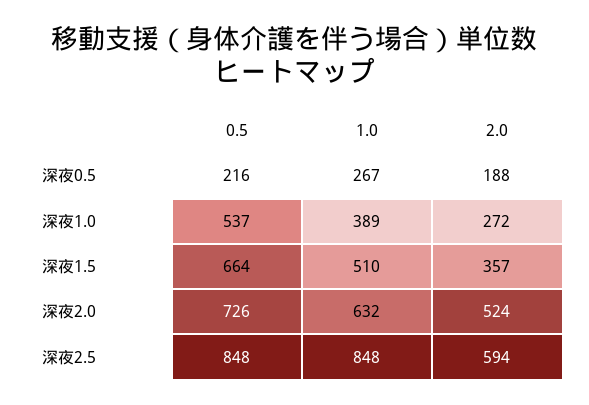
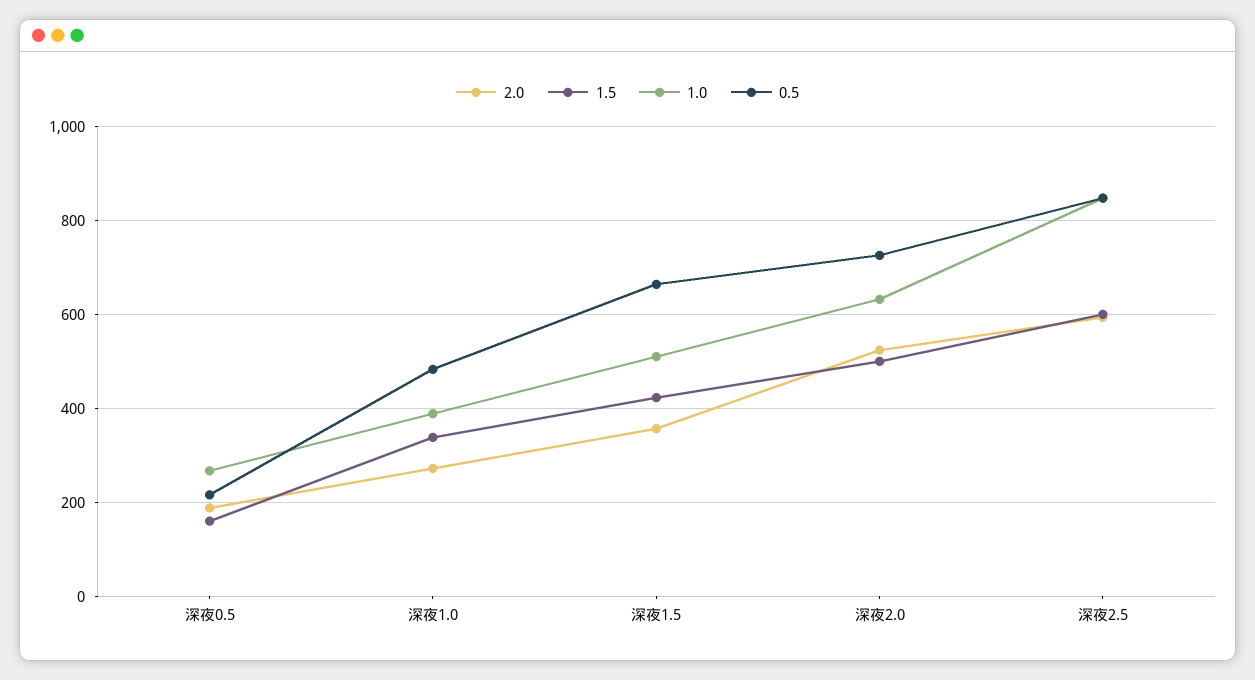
0.5, 深夜1.0: 537 -> 480
1.5, 深夜0.5: none -> 160
1.5, 深夜1.0: none -> 340
1.5, 深夜1.5: none -> 420
1.5, 深夜2.0: none -> 500
1.5, 深夜2.5: none -> 600

